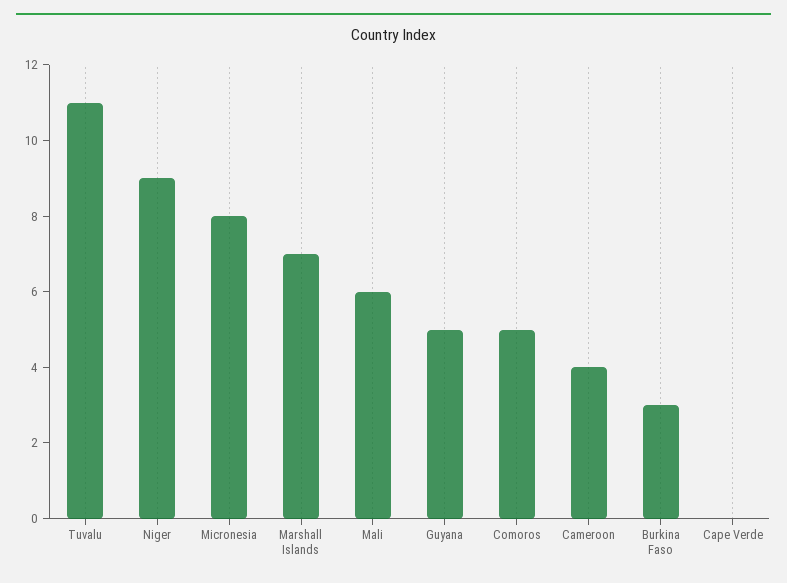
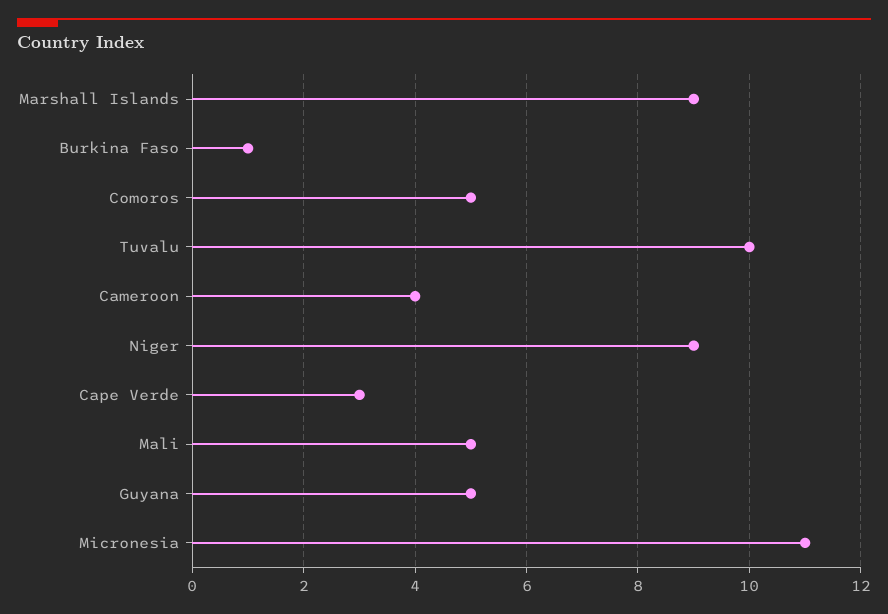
Tuvalu: 11 -> 10
Micronesia: 8 -> 11
Marshall Islands: 7 -> 9
Mali: 6 -> 5
Burkina Faso: 3 -> 1
Cape Verde: 0 -> 3

